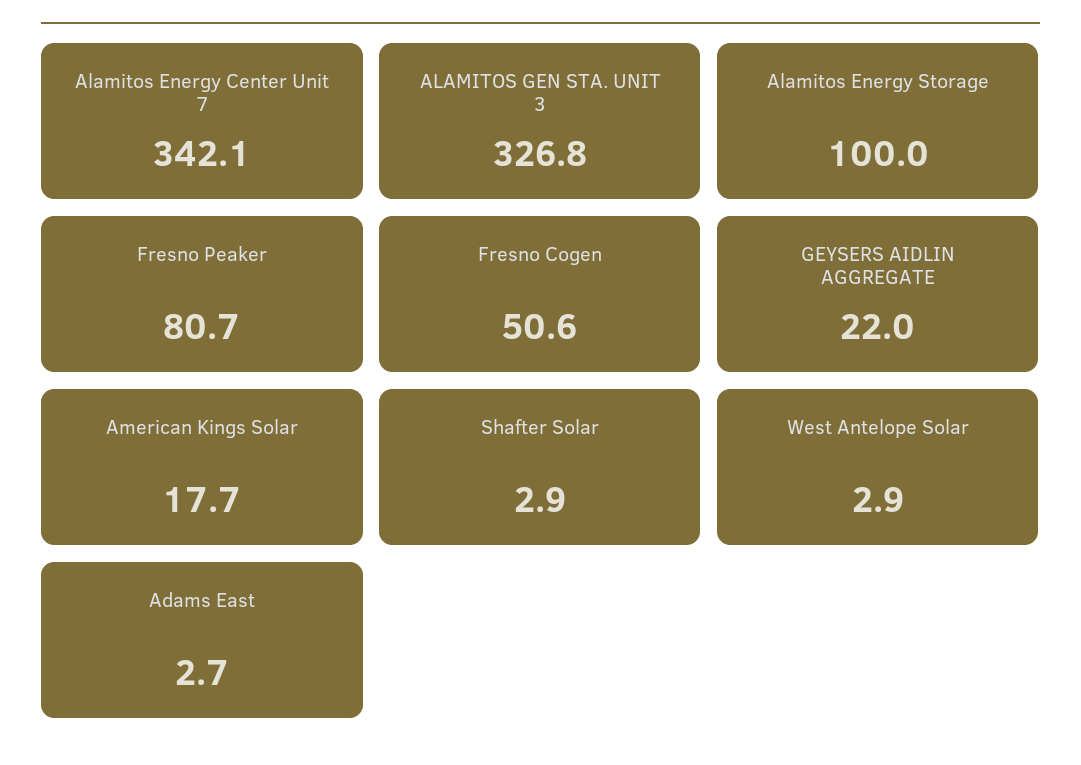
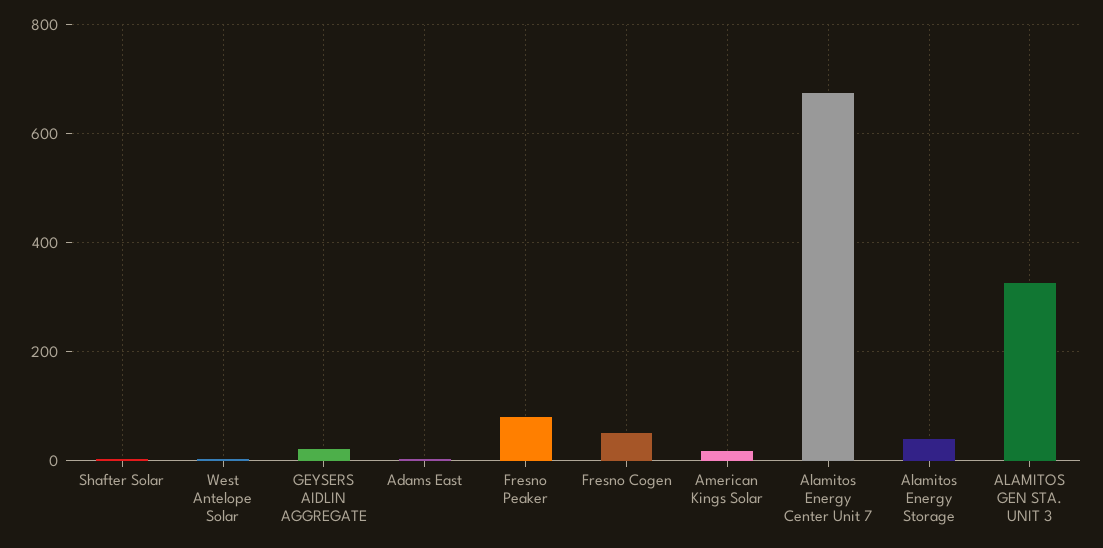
Alamitos Energy Center Unit 7: 342.1 -> 680
Alamitos Energy Storage: 100 -> 40

